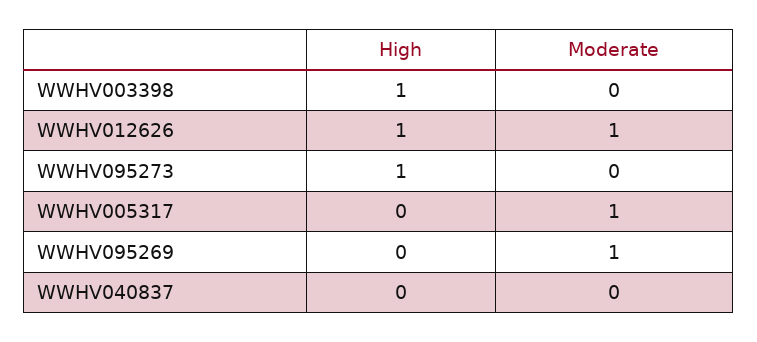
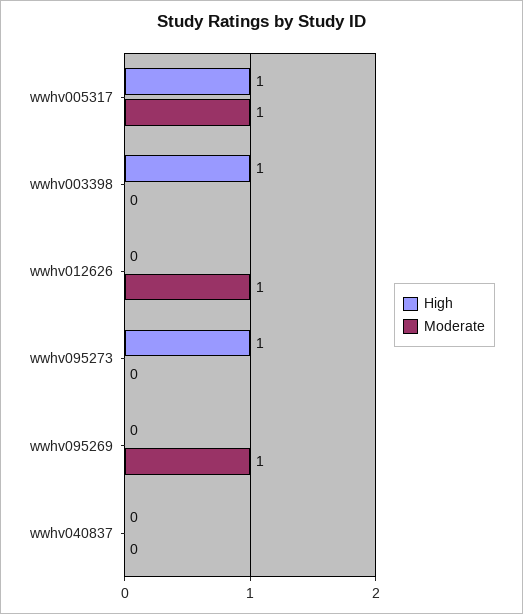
High, WWHV012626: 1 -> 0
High, WWHV005317: 0 -> 1

